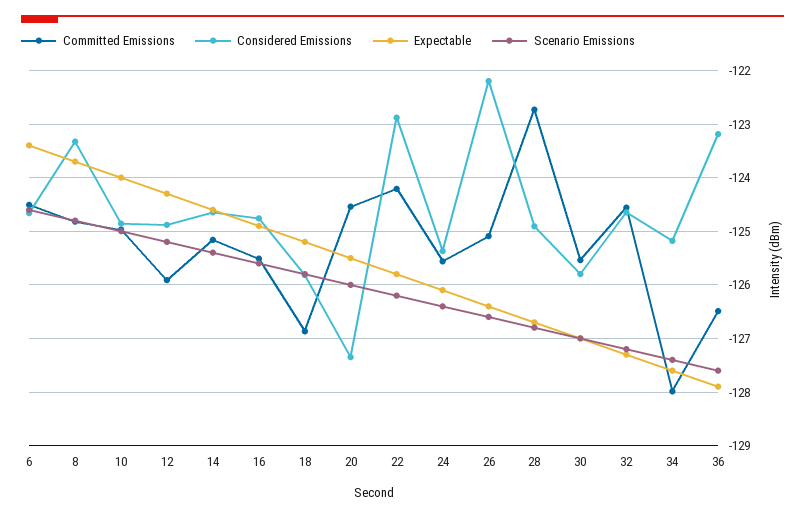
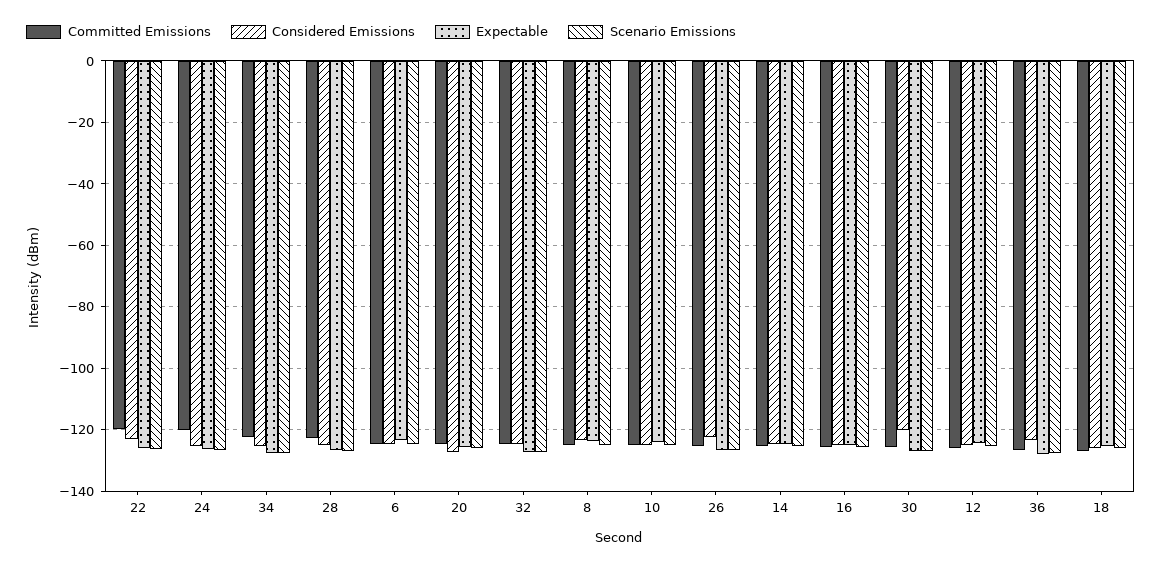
Committed Emissions, 22: -124.2 -> -120
Committed Emissions, 24: -125.6 -> -120
Considered Emissions, 30: -125.8 -> -120
Committed Emissions, 34: -128 -> -122

